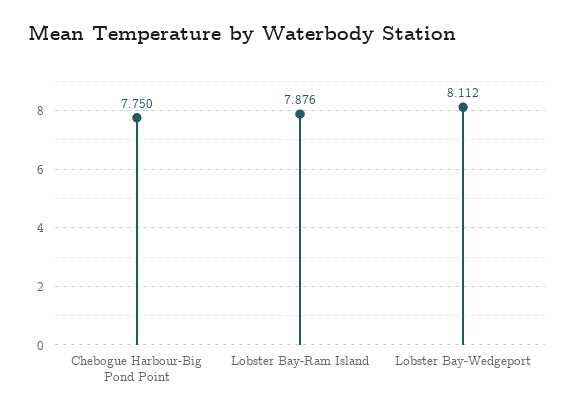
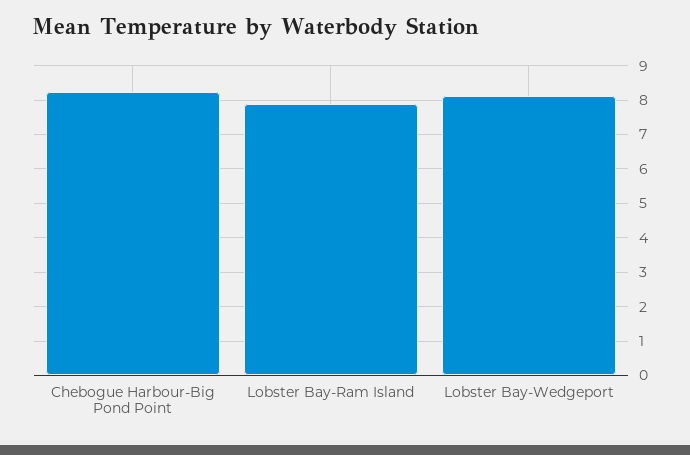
Chebogue Harbour-Big Pond Point: 7.75 -> 8.2

